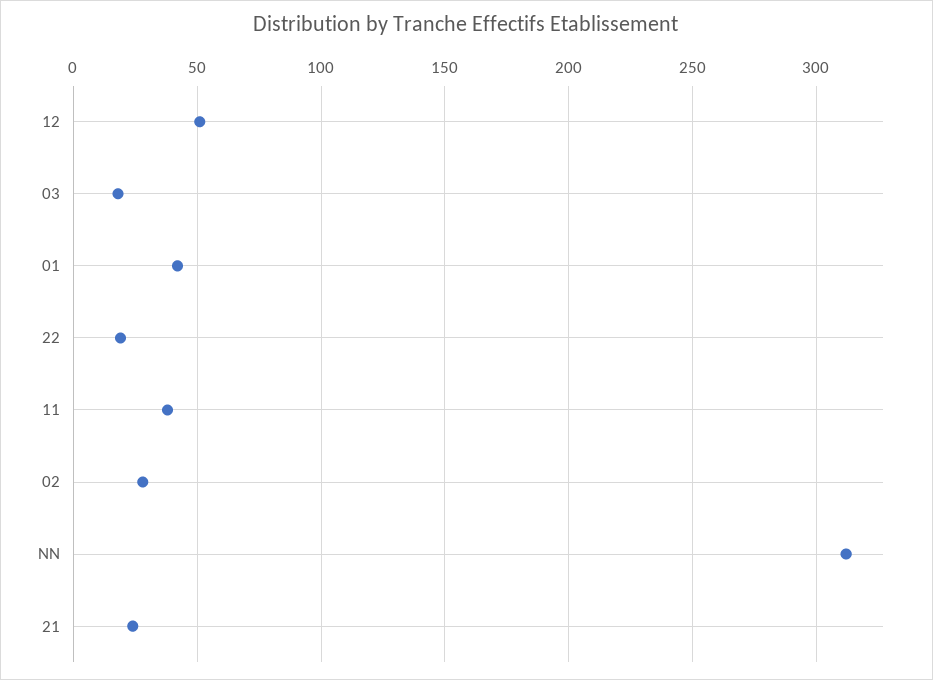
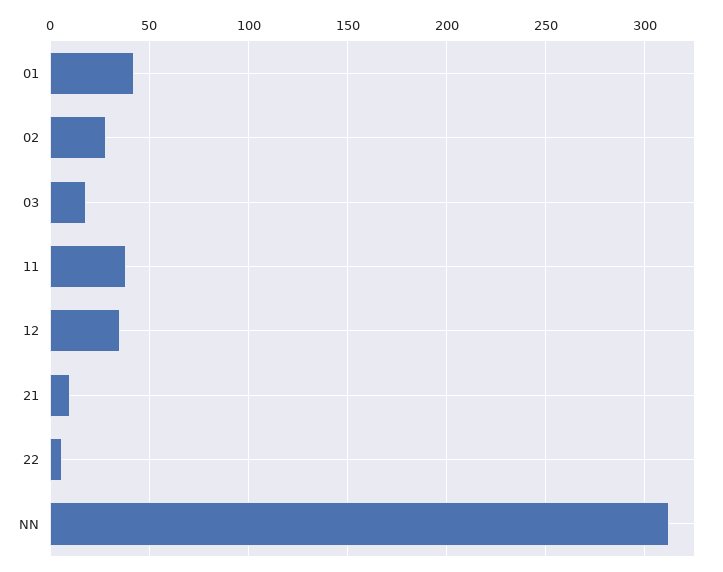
12: 50 -> 35
22: 20 -> 5
21: 25 -> 10

